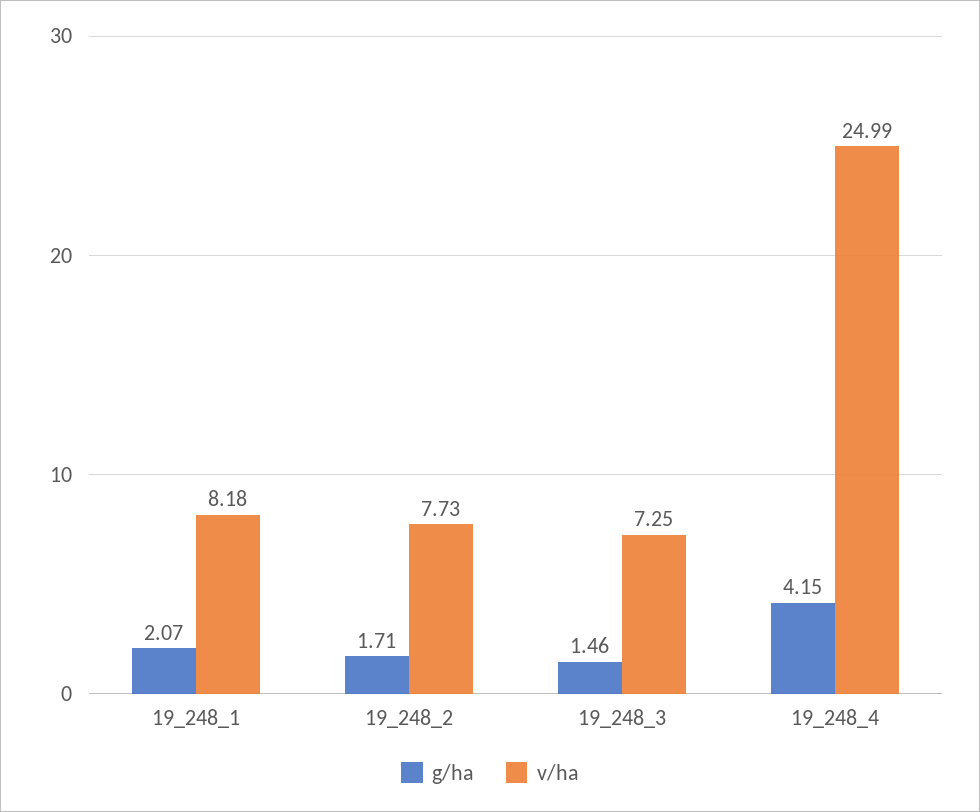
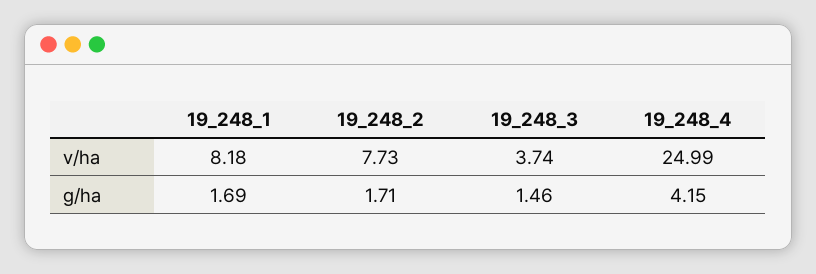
g/ha, 19_248_1: 2.07 -> 1.69
v/ha, 19_248_3: 7.25 -> 3.74

